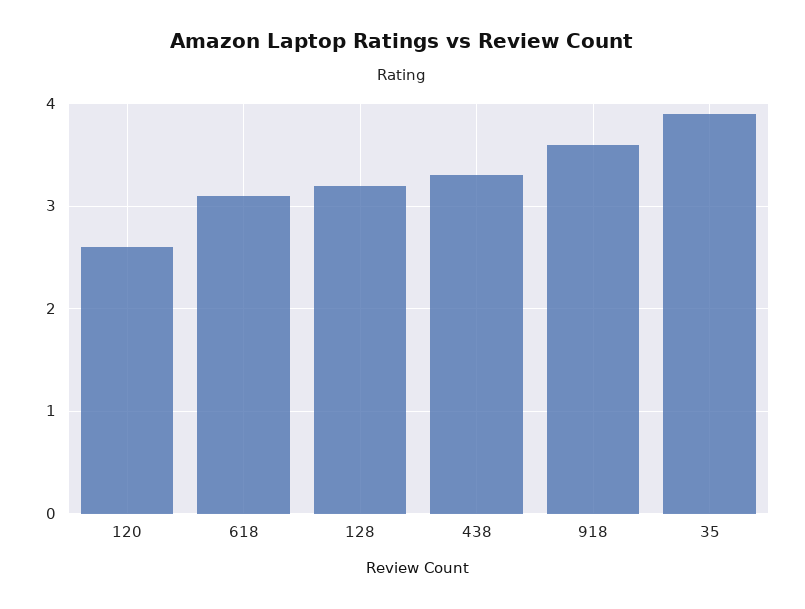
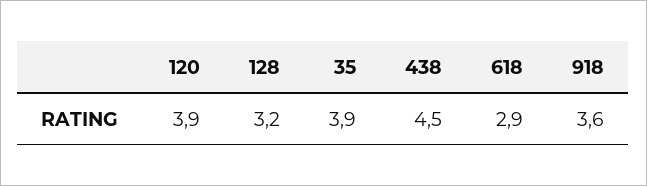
120: 2.6 -> 3.9
618: 3.1 -> 2.9
438: 3.3 -> 4.5

